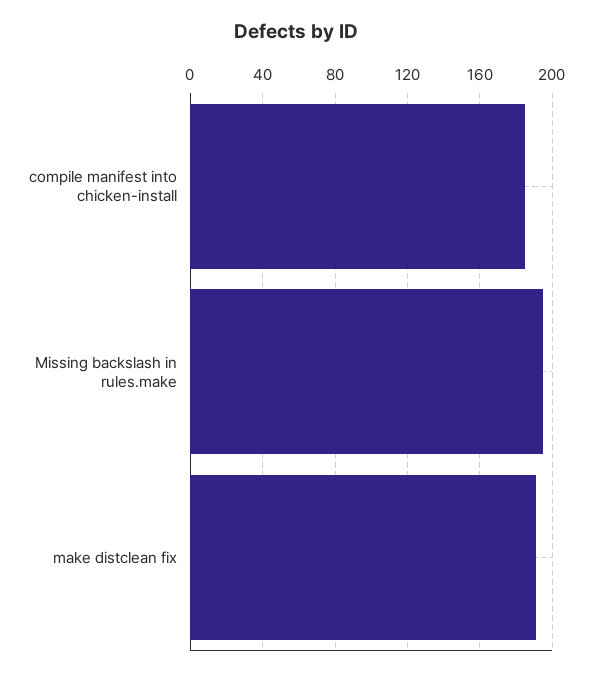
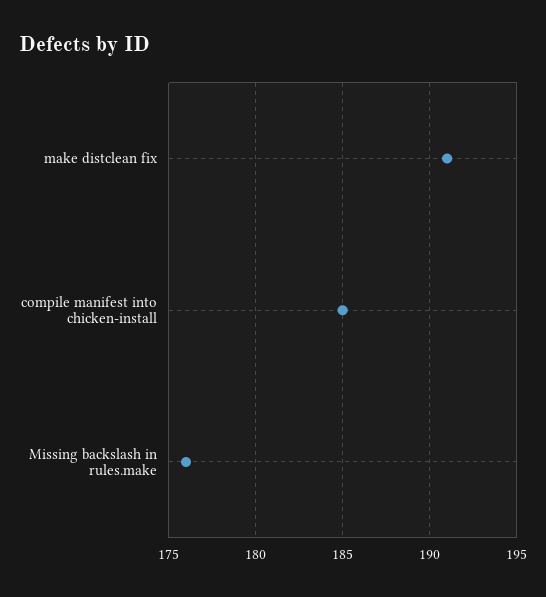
Missing backslash in rules.make: 195 -> 176

